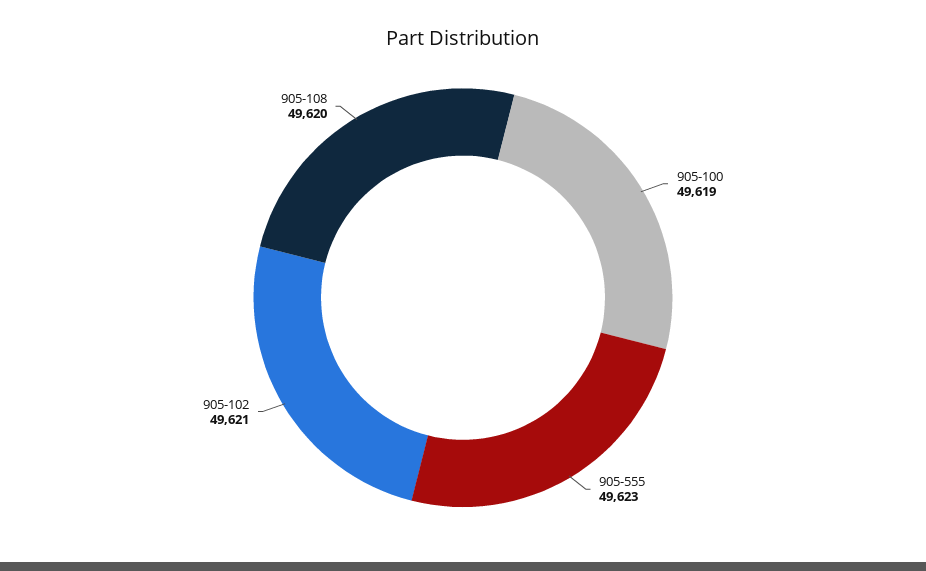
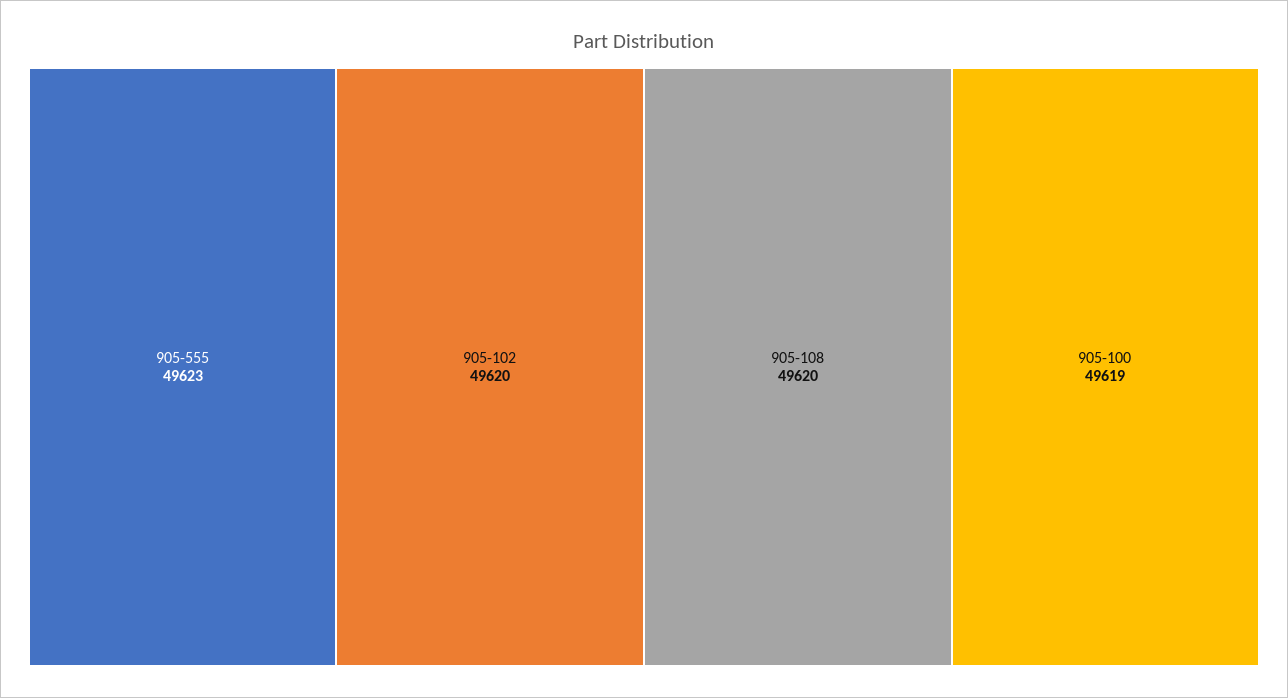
905-102: 49621 -> 49620

